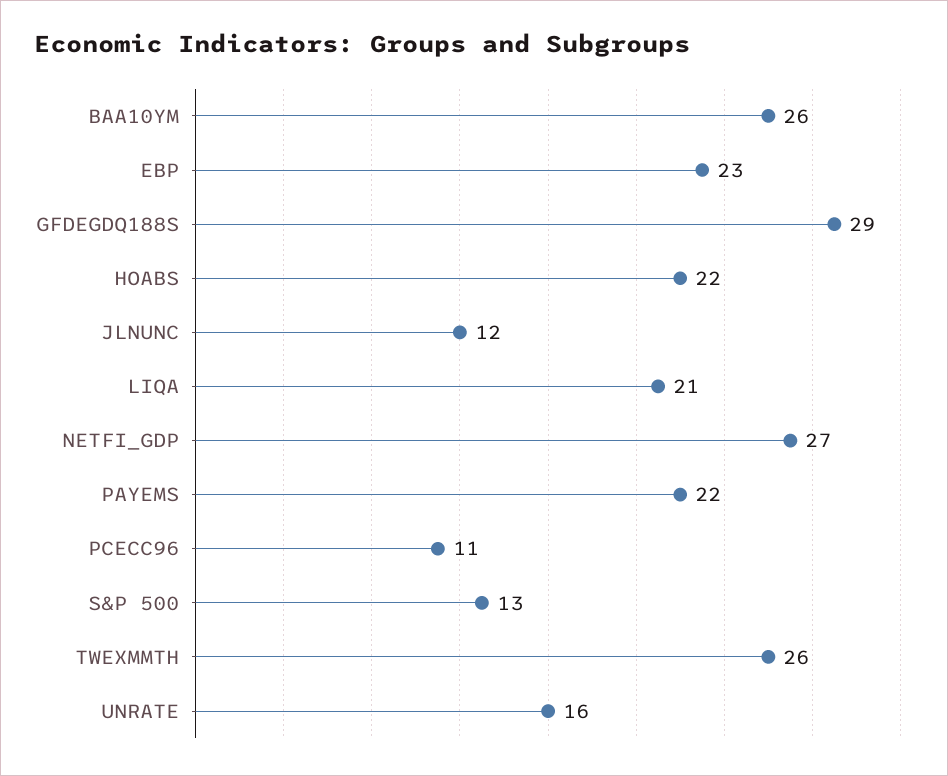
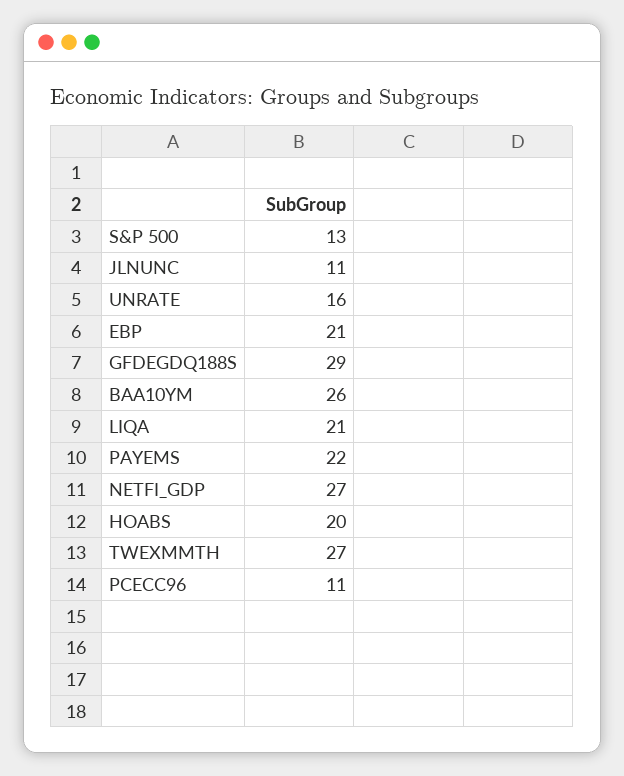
EBP: 23 -> 21
HOABS: 22 -> 20
JLNUNC: 12 -> 11
TWEXMMTH: 26 -> 27

